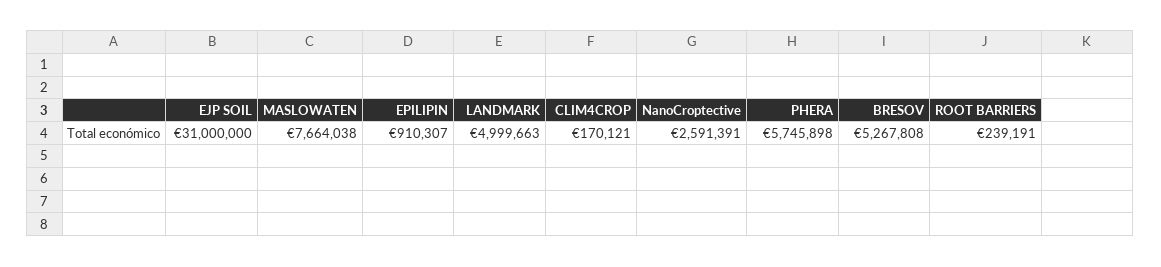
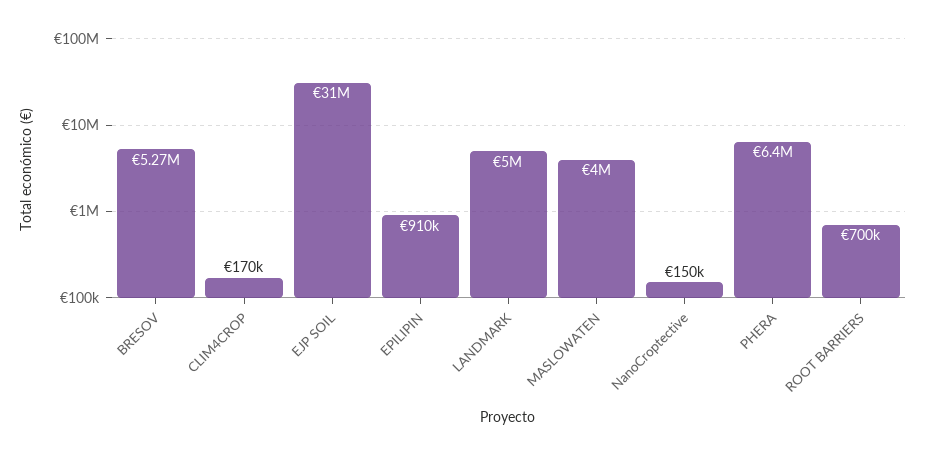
MASLOWATEN: 7664038 -> 4000000
NanoCroptective: 2591391 -> 150000
PHERA: 5745898 -> 6400000
ROOT BARRIERS: 239191 -> 700000

